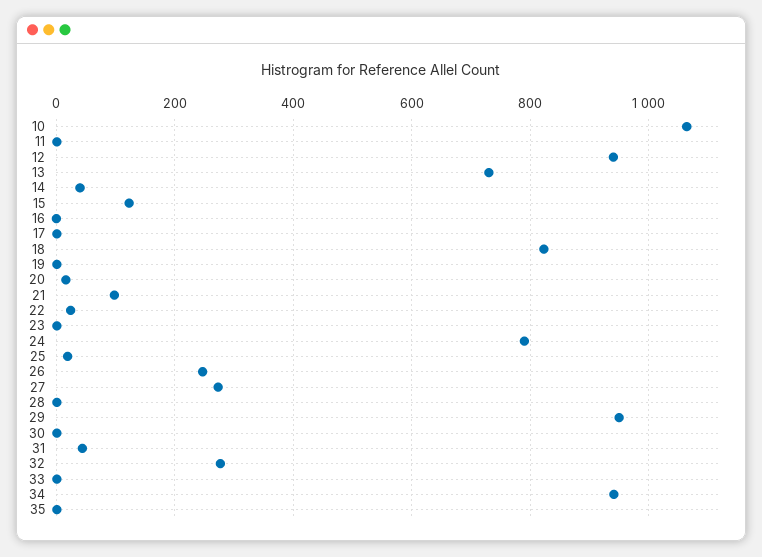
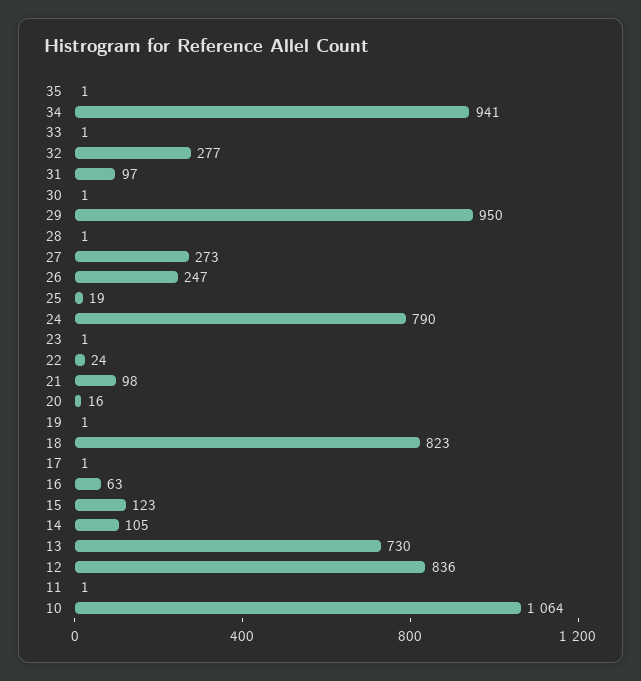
12: 940 -> 836
14: 40 -> 105
16: 0 -> 63
31: 40 -> 97

